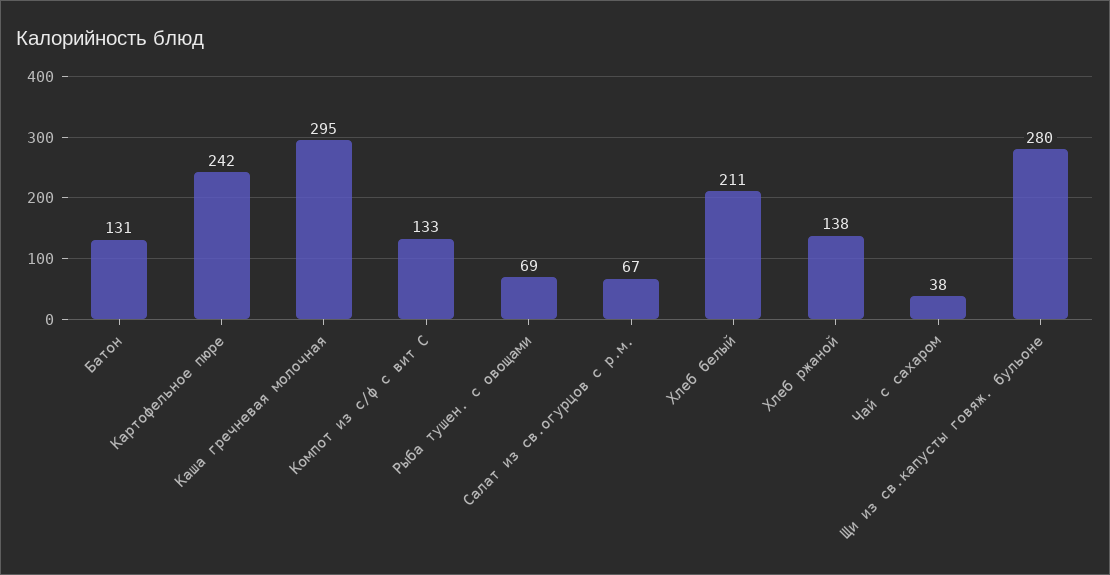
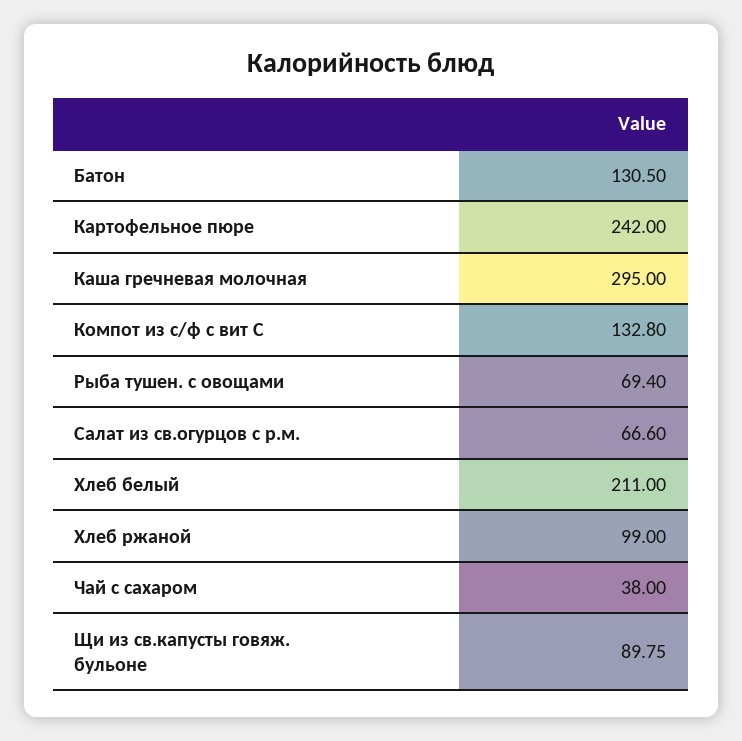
Хлеб ржаной: 138 -> 99
Щи из св.капусты говяж. бульоне: 280 -> 89.75

